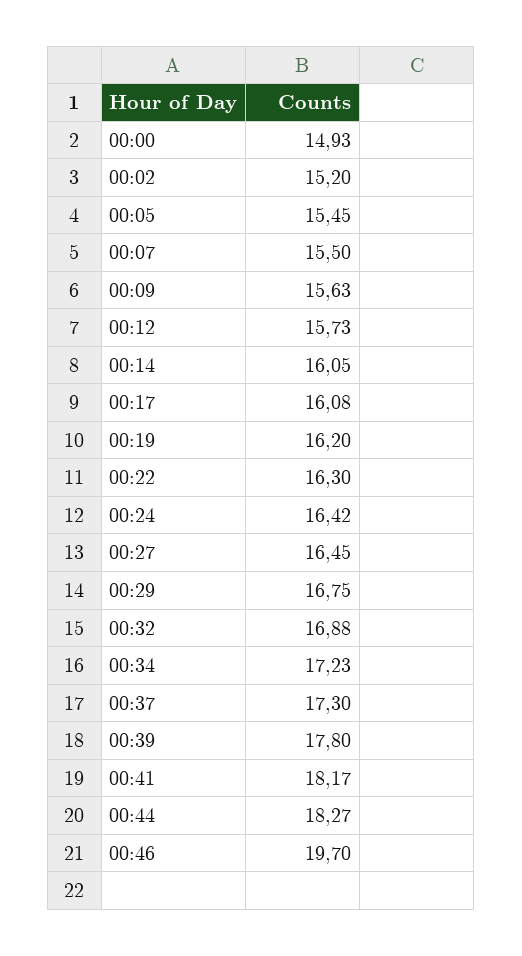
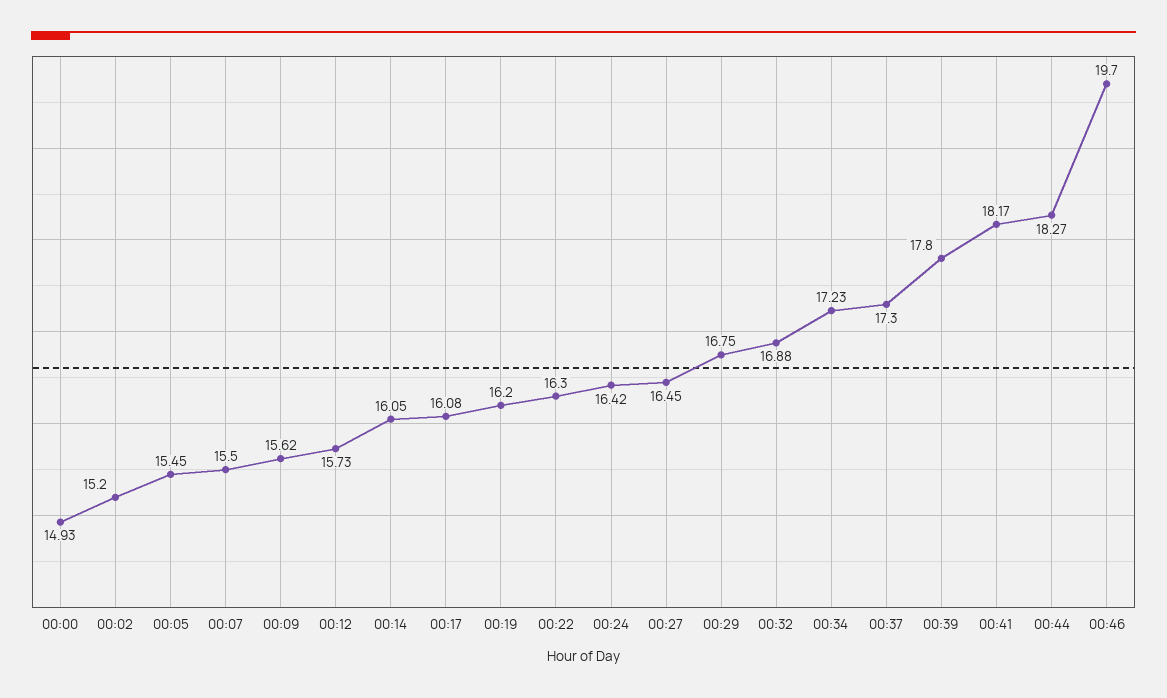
00:09: 15.63 -> 15.62

